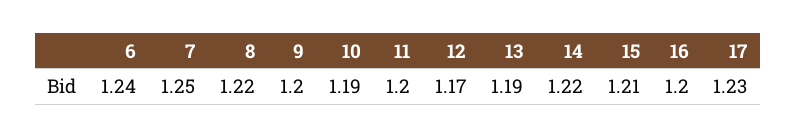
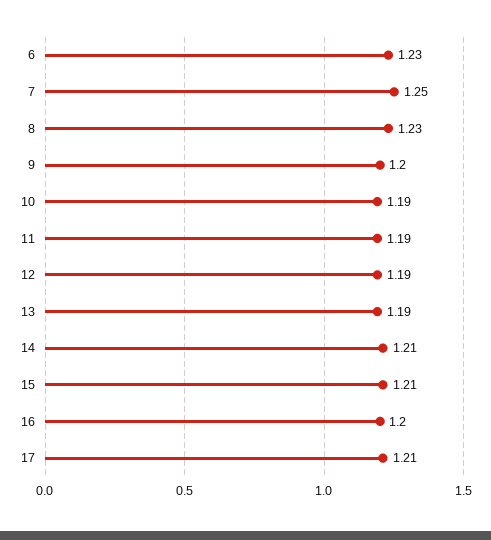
6: 1.24 -> 1.23
8: 1.22 -> 1.23
11: 1.2 -> 1.19
12: 1.17 -> 1.19
14: 1.22 -> 1.21
17: 1.23 -> 1.21

